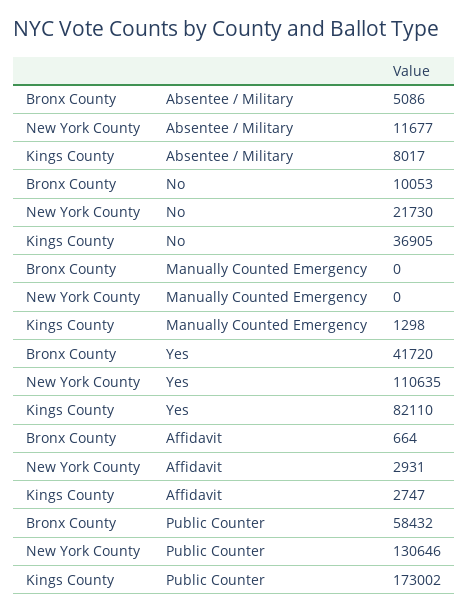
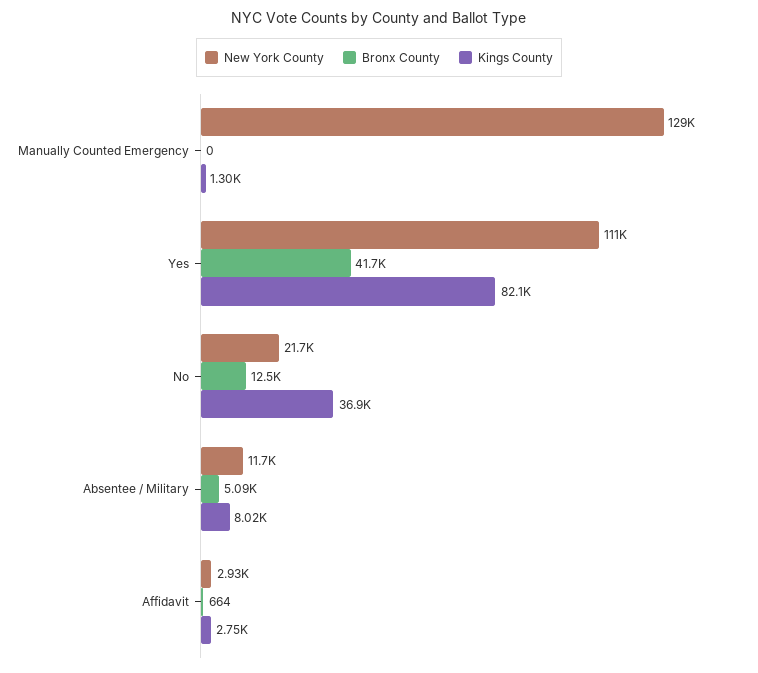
Bronx County, No: 10053 -> 12500
New York County, Manually Counted Emergency: 0 -> 129000
Bronx County, Public Counter: 58432 -> none
New York County, Public Counter: 130646 -> none
Kings County, Public Counter: 173002 -> none

